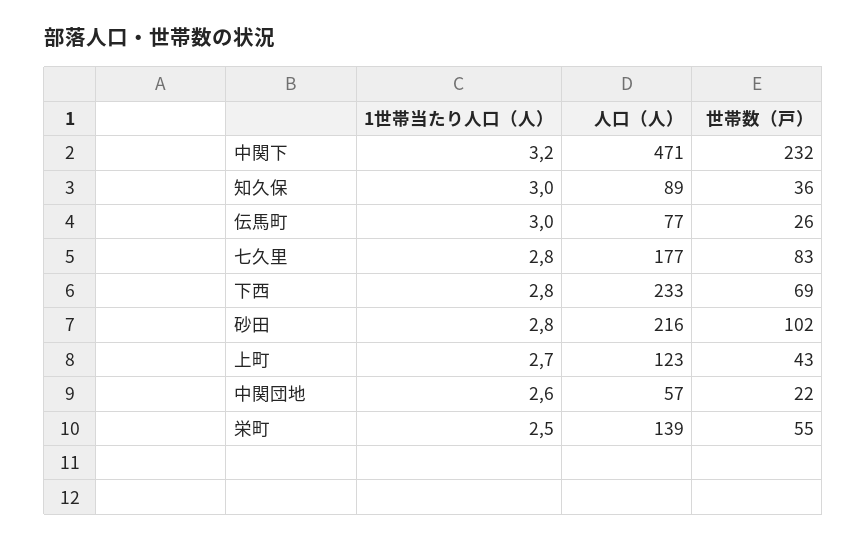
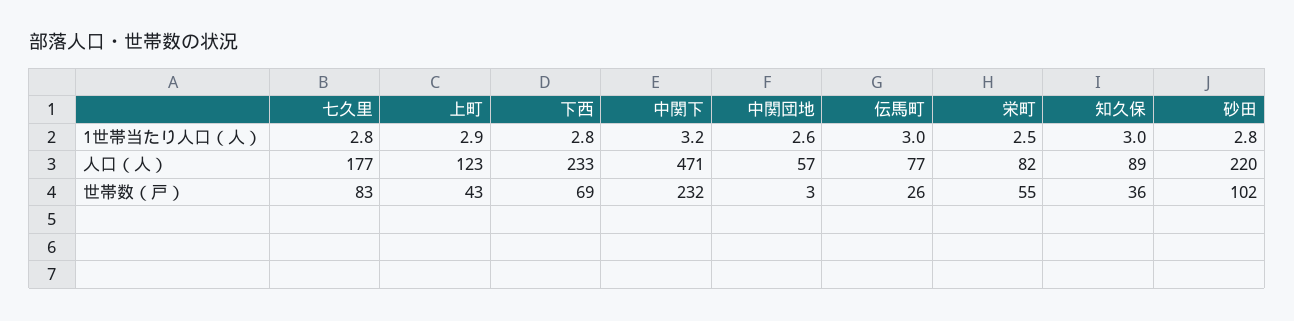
人口（人）, 砂田: 216 -> 220
1世帯当たり人口（人）, 上町: 2.7 -> 2.9
世帯数（戸）, 中関団地: 22 -> 3
人口（人）, 栄町: 139 -> 82

